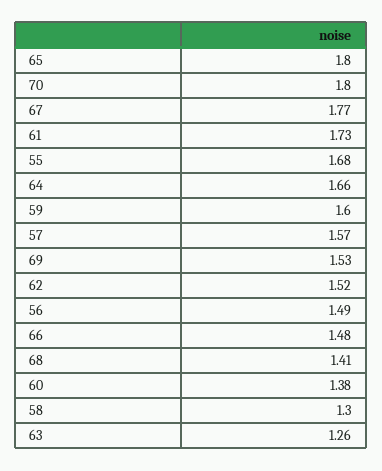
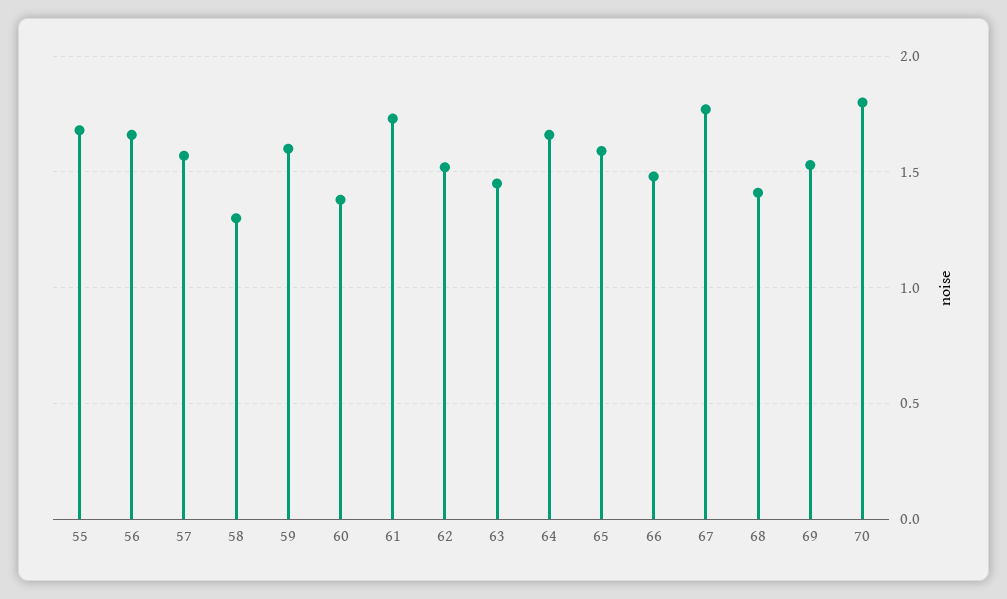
65: 1.8 -> 1.6
56: 1.49 -> 1.65
63: 1.26 -> 1.45

